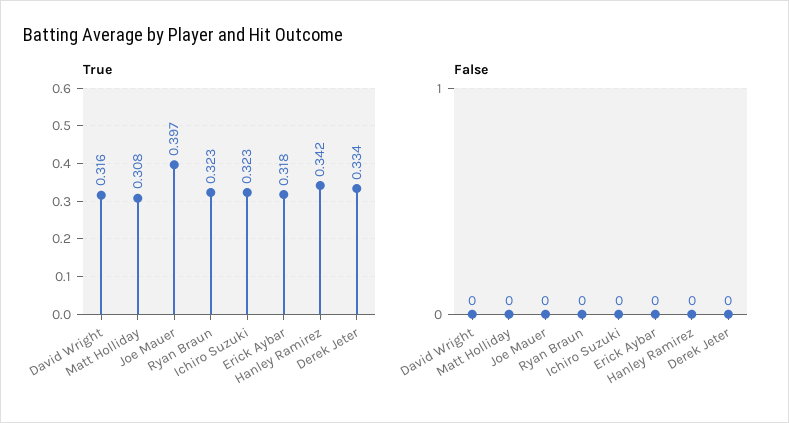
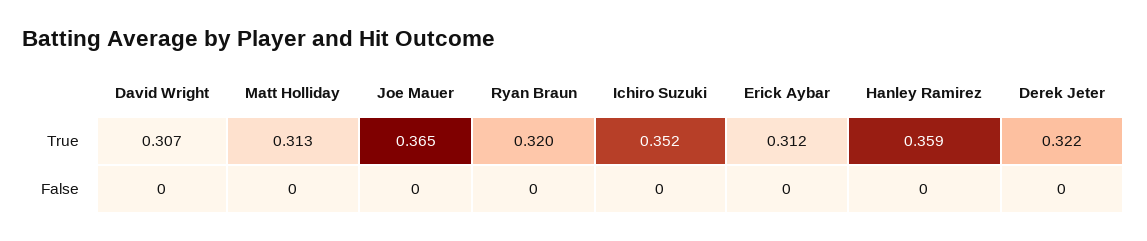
True, David Wright: 0.316 -> 0.307
True, Matt Holliday: 0.308 -> 0.313
True, Joe Mauer: 0.397 -> 0.365
True, Ryan Braun: 0.323 -> 0.32
True, Ichiro Suzuki: 0.323 -> 0.352
True, Erick Aybar: 0.318 -> 0.312
True, Hanley Ramirez: 0.342 -> 0.359
True, Derek Jeter: 0.334 -> 0.322

